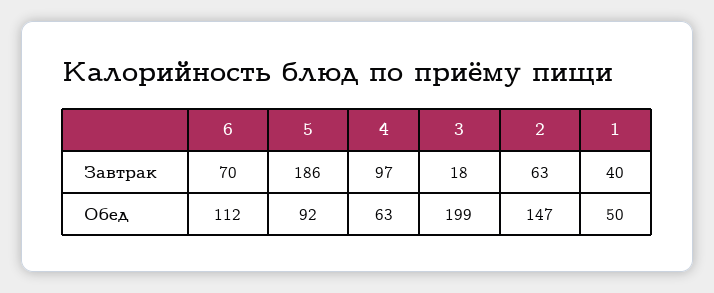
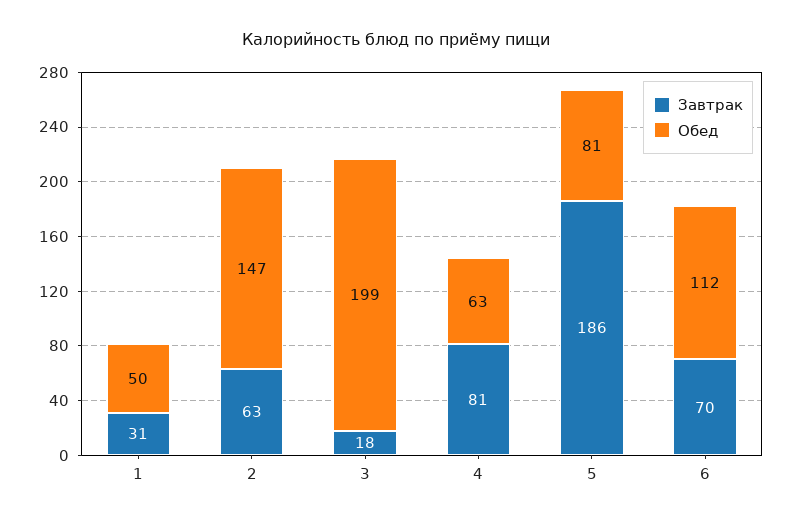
Завтрак, 4: 97 -> 81
Завтрак, 1: 40 -> 31
Обед, 5: 92 -> 81

